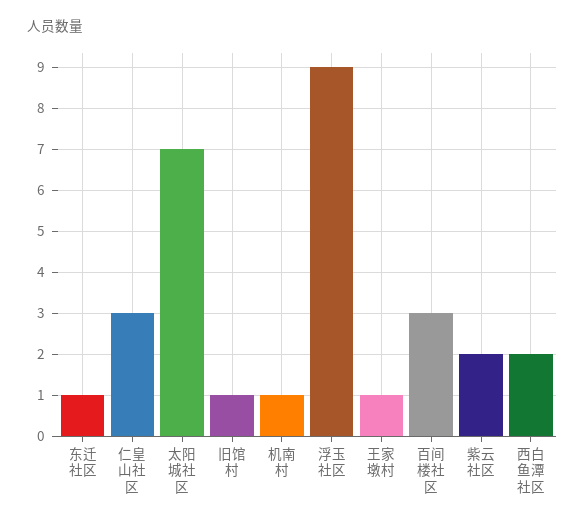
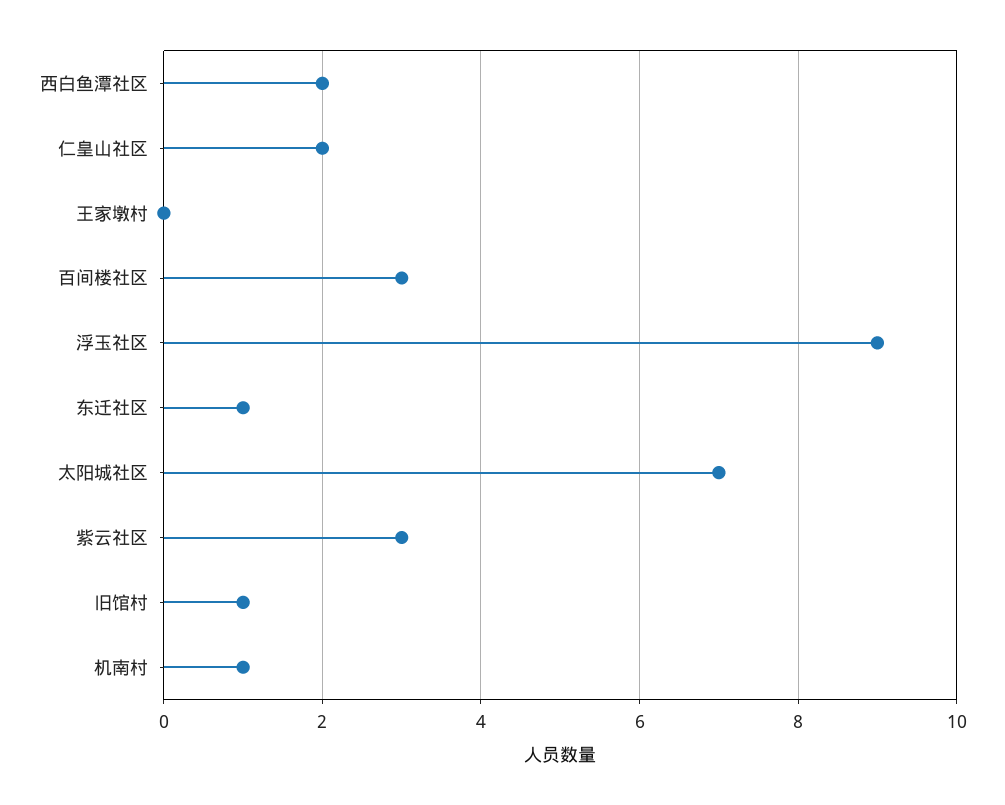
仁皇山社区: 3 -> 2
王家墩村: 1 -> 0
紫云社区: 2 -> 3

